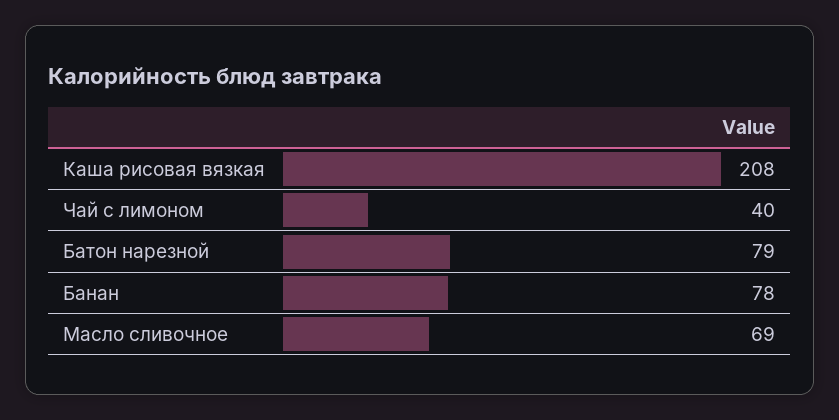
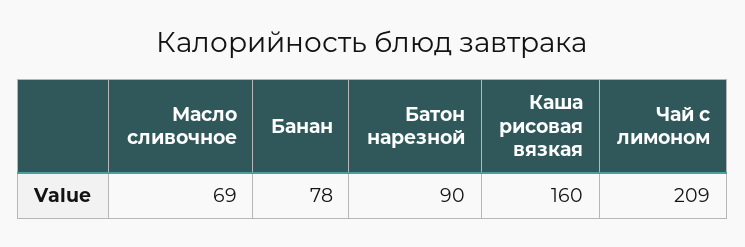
Каша рисовая вязкая: 208 -> 160
Чай с лимоном: 40 -> 209
Батон нарезной: 79 -> 90

